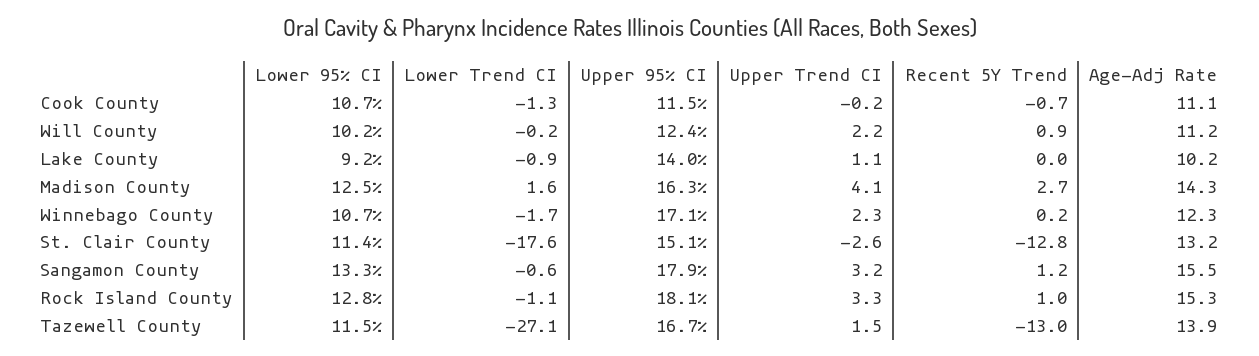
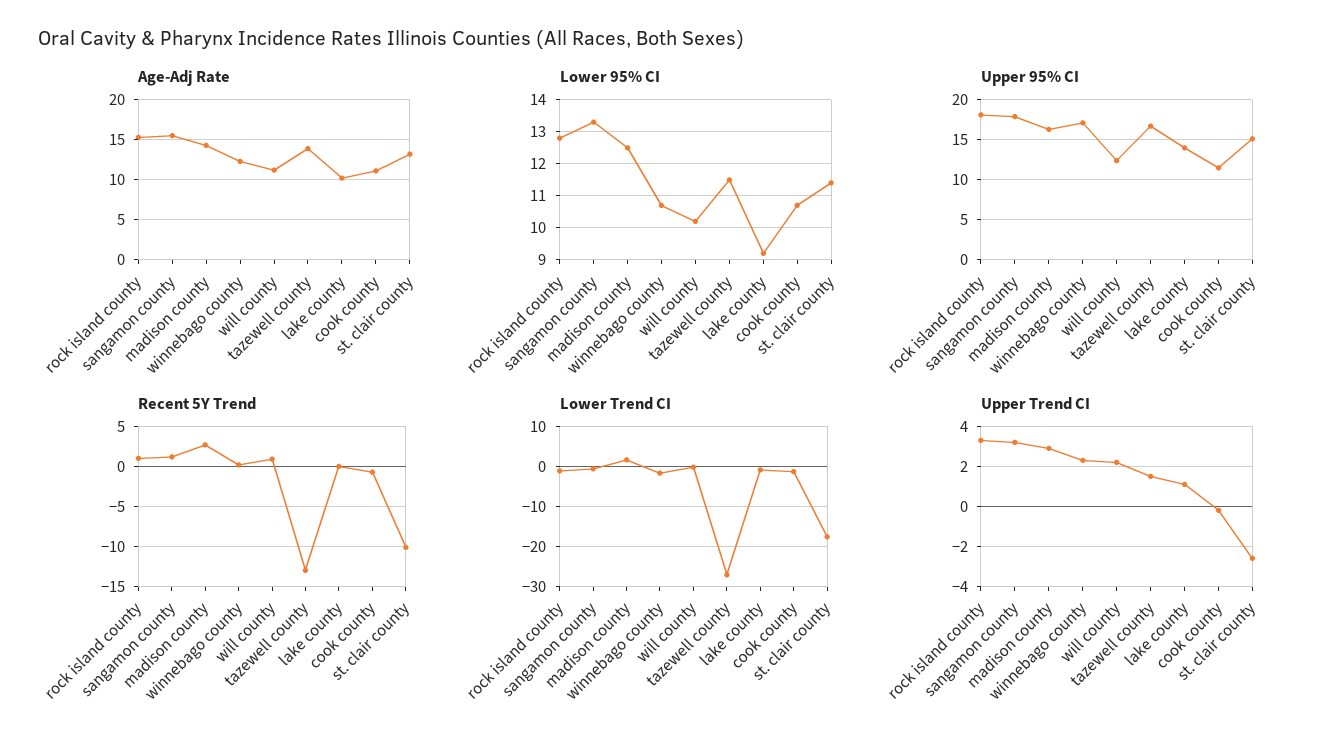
Upper Trend CI, Madison County: 4.1 -> 3
Recent 5Y Trend, St. Clair County: -12.8 -> -10

